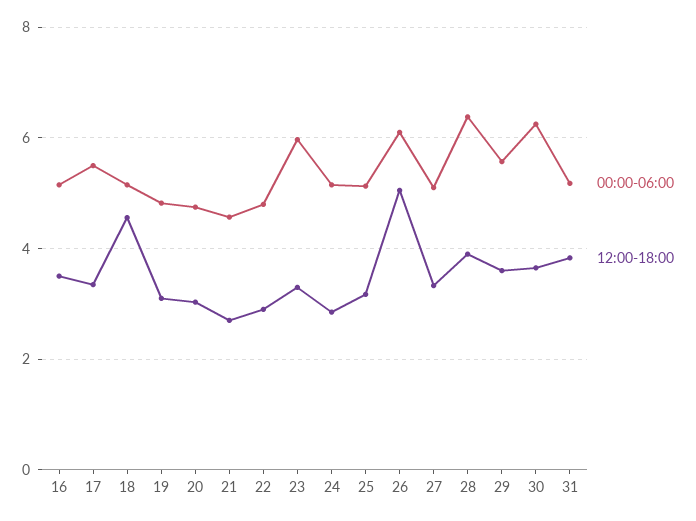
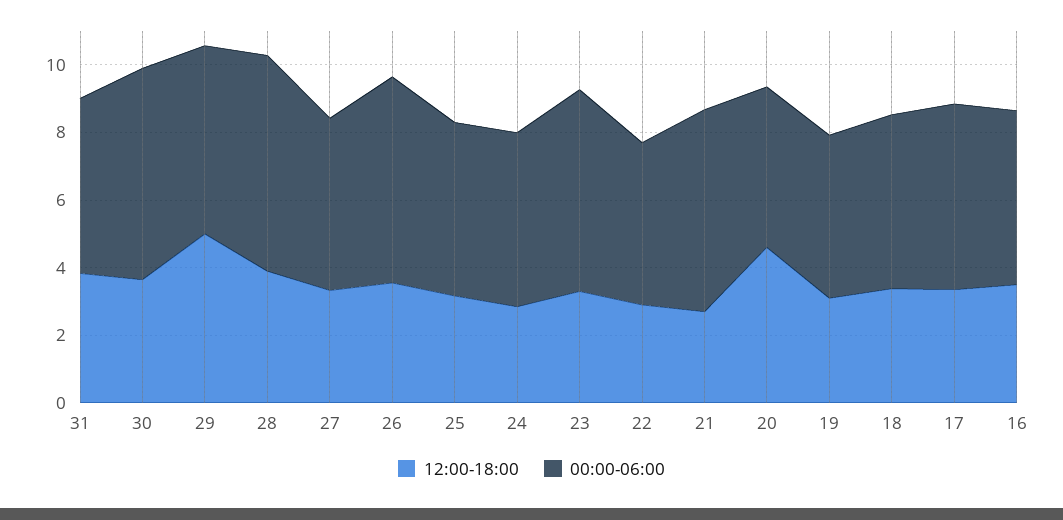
12:00-18:00, 18: 4.6 -> 3.5
12:00-18:00, 20: 3 -> 4.5
00:00-06:00, 21: 4.6 -> 6
12:00-18:00, 26: 5 -> 3.5
12:00-18:00, 29: 3.6 -> 5

